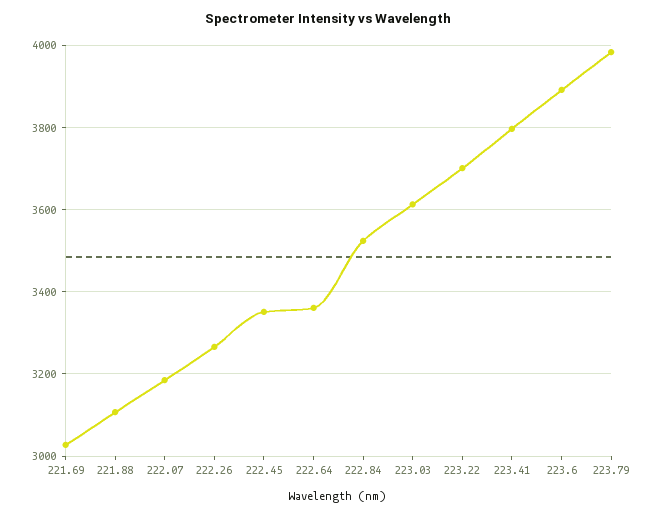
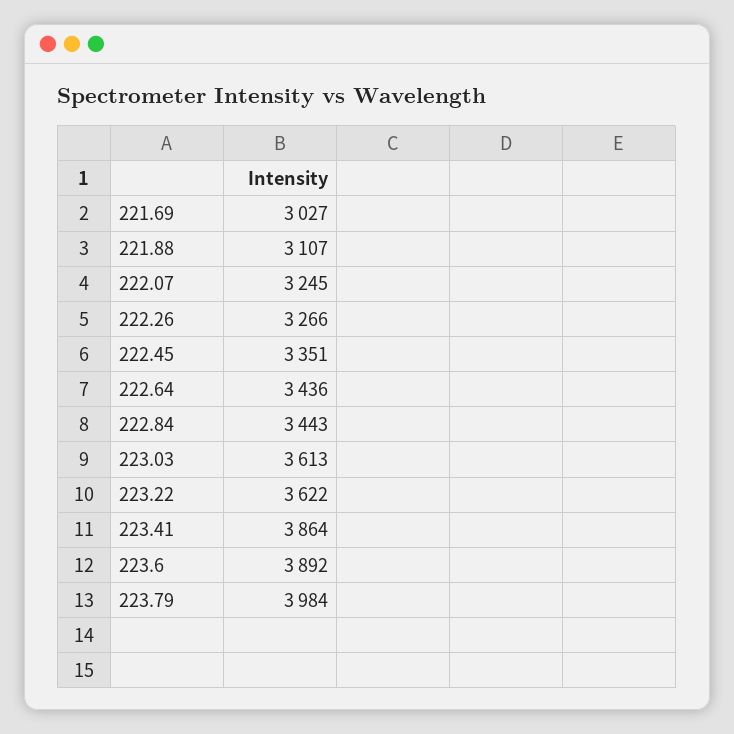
222.07: 3180 -> 3245
222.64: 3360 -> 3436
222.84: 3520 -> 3443
223.22: 3700 -> 3622
223.41: 3800 -> 3864

